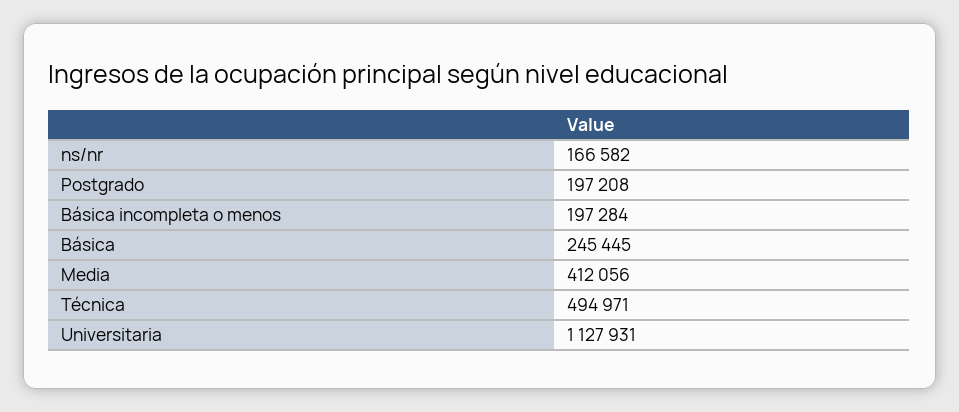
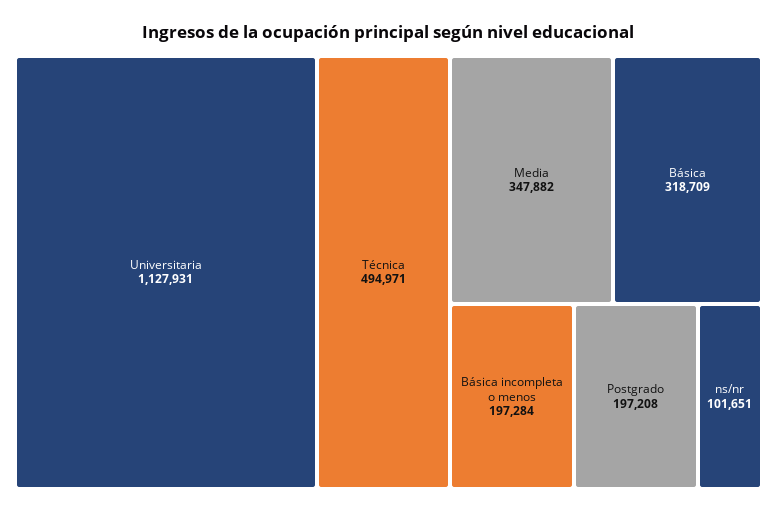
ns/nr: 166582 -> 101651
Básica: 245445 -> 318709
Media: 412056 -> 347882

